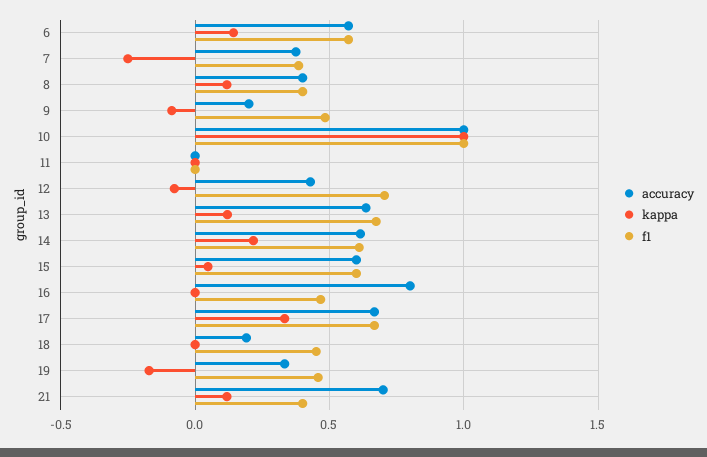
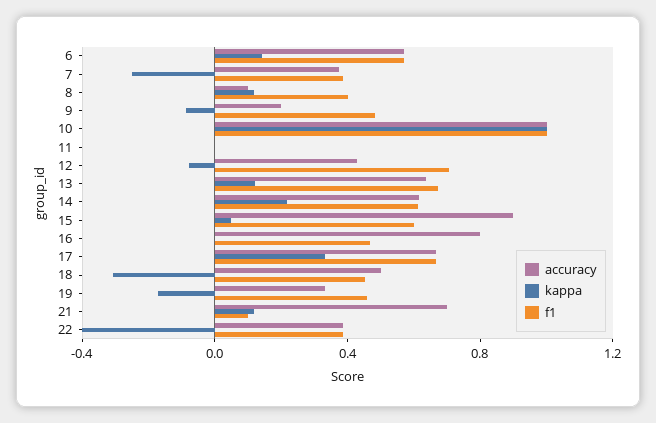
accuracy, 8: 0.4 -> 0.1
accuracy, 15: 0.6 -> 0.9
accuracy, 18: 0.2 -> 0.5
kappa, 18: 0 -> -0.3
f1, 21: 0.4 -> 0.1
accuracy, 22: none -> 0.4
kappa, 22: none -> -0.4
f1, 22: none -> 0.4

